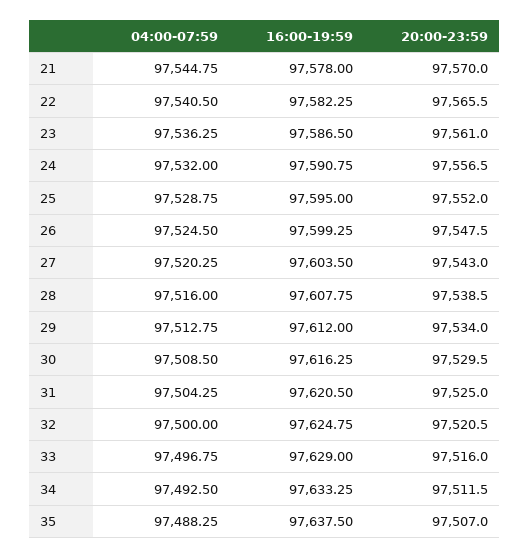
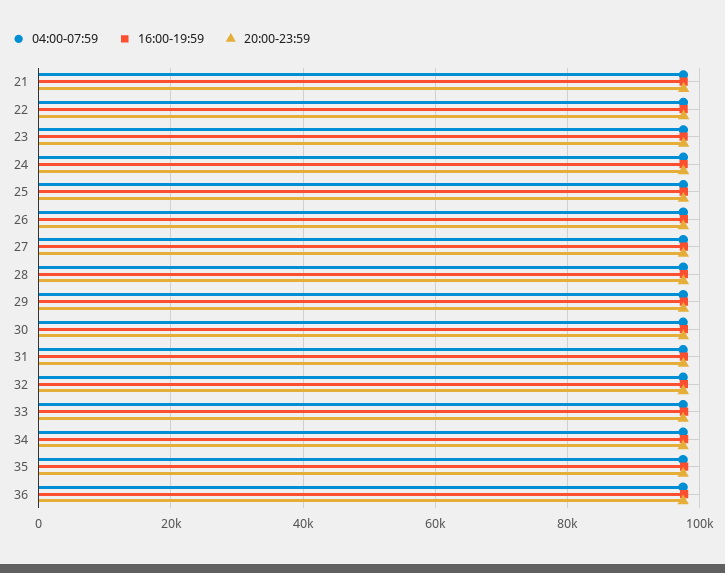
04:00-07:59, 36: none -> 98000
16:00-19:59, 36: none -> 98000
20:00-23:59, 36: none -> 98000

